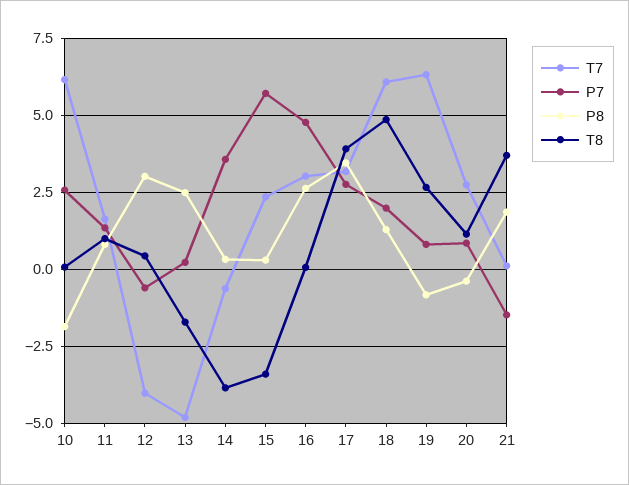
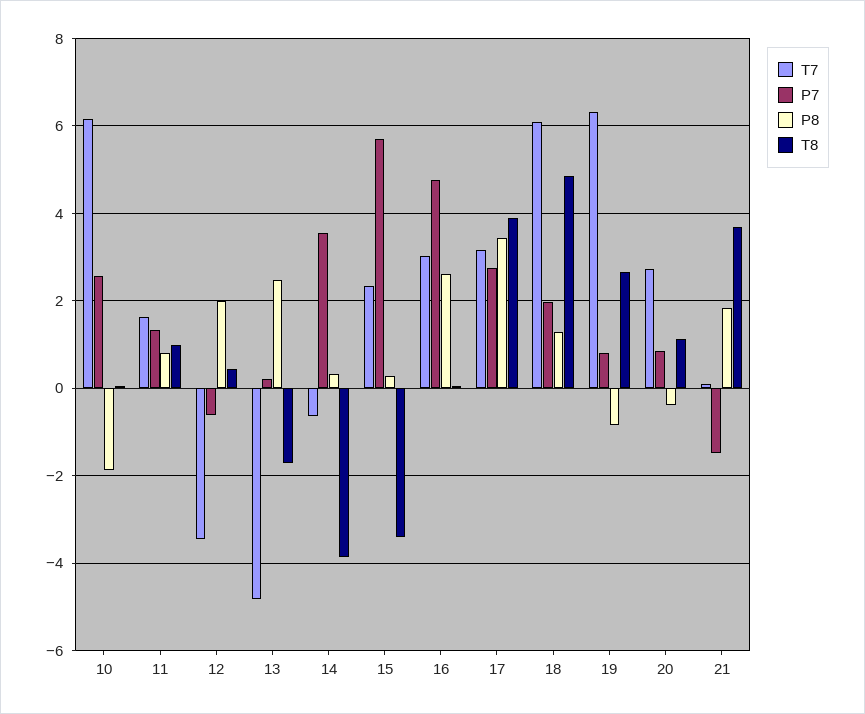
T7, 12: -4 -> -3.4
P8, 12: 3 -> 2

